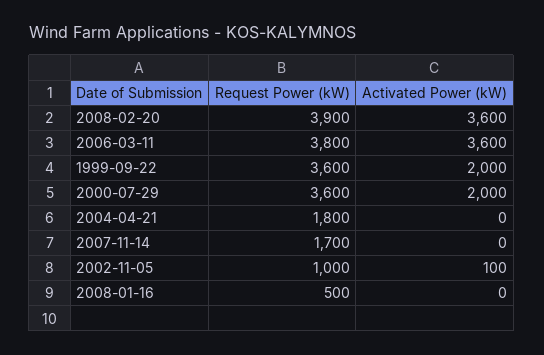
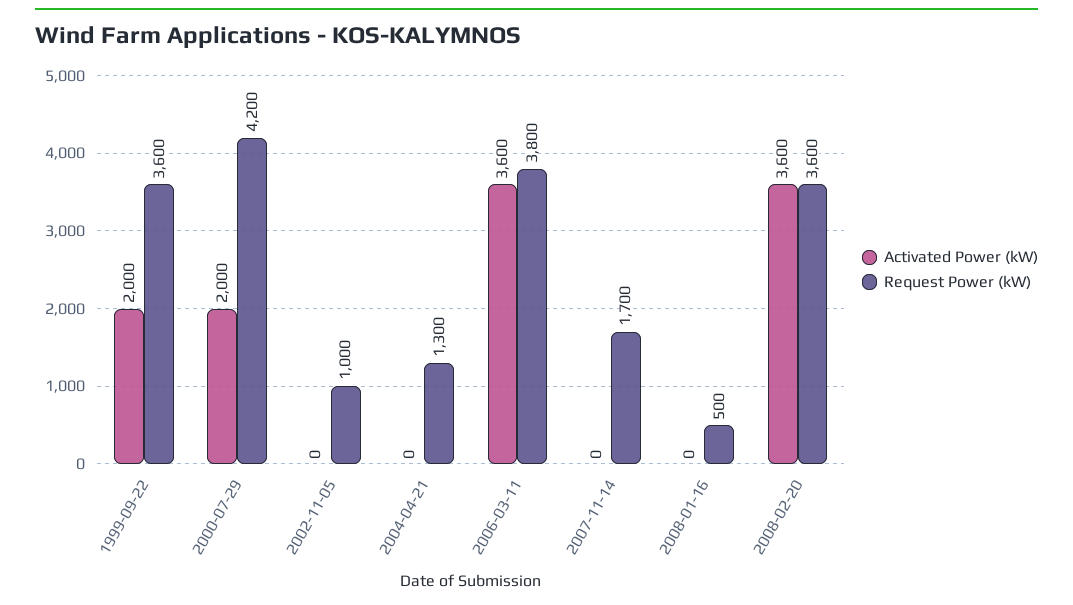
Request Power (kW), 2008-02-20: 3900 -> 3600
Request Power (kW), 2000-07-29: 3600 -> 4200
Request Power (kW), 2004-04-21: 1800 -> 1300
Activated Power (kW), 2002-11-05: 100 -> 0

